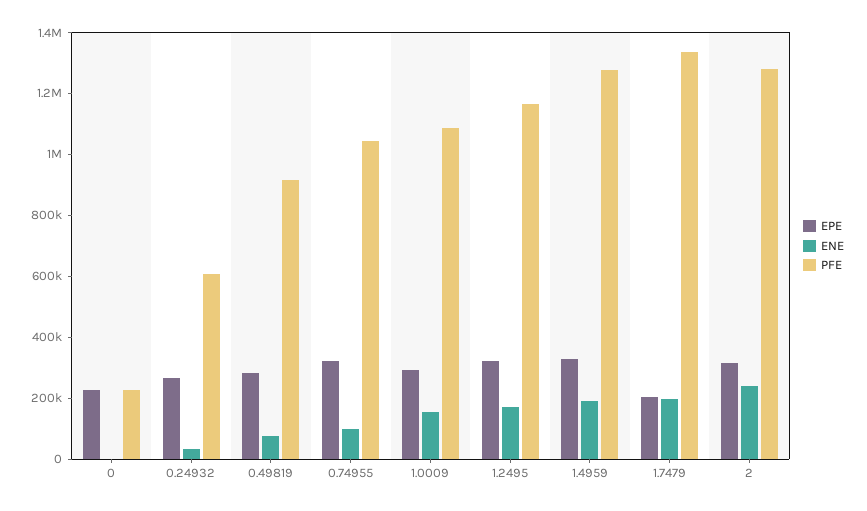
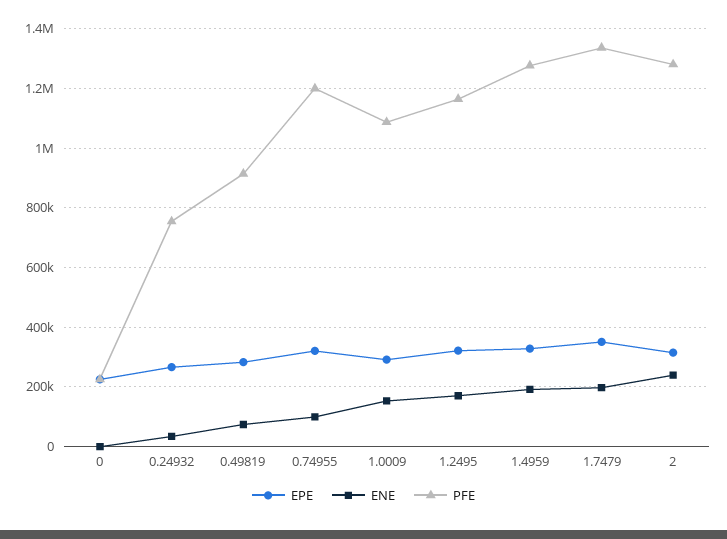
PFE, 0.24932: 600000 -> 750000
PFE, 0.74955: 1050000 -> 1200000
EPE, 1.7479: 200000 -> 350000

